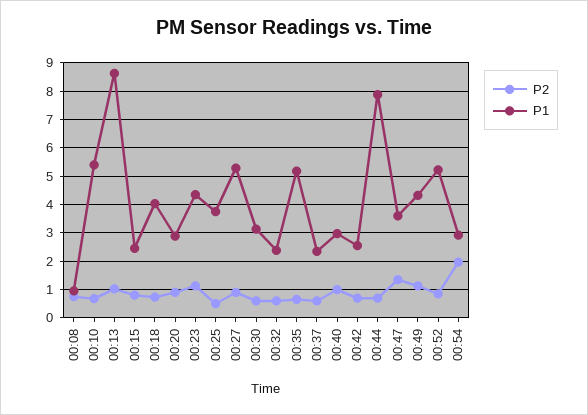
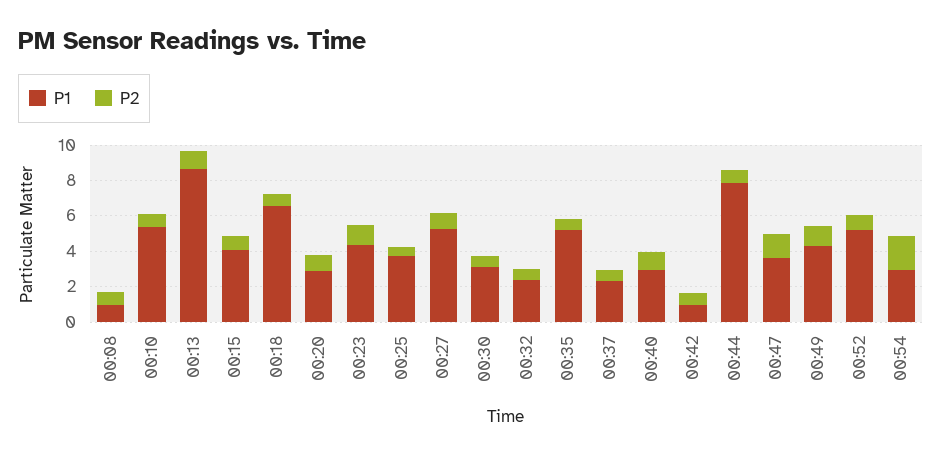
P1, 00:15: 2.5 -> 4
P1, 00:18: 4 -> 6.5
P1, 00:42: 2.5 -> 1

